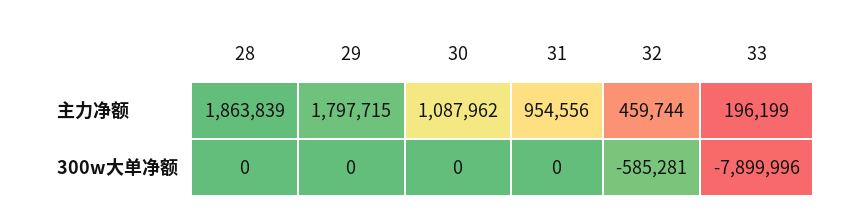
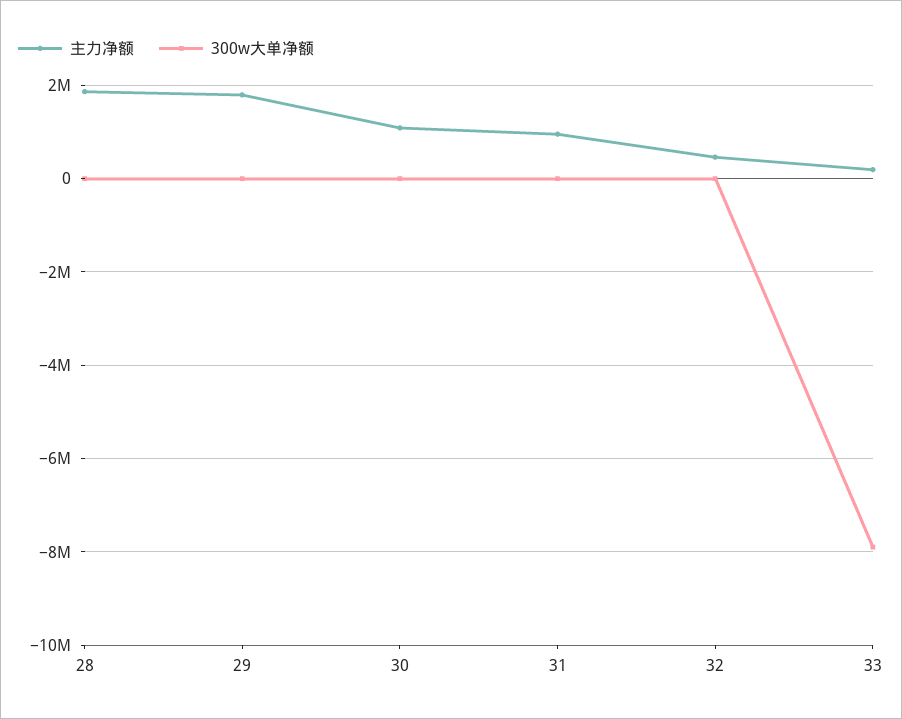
300w大单净额, 32: -585281 -> 0

